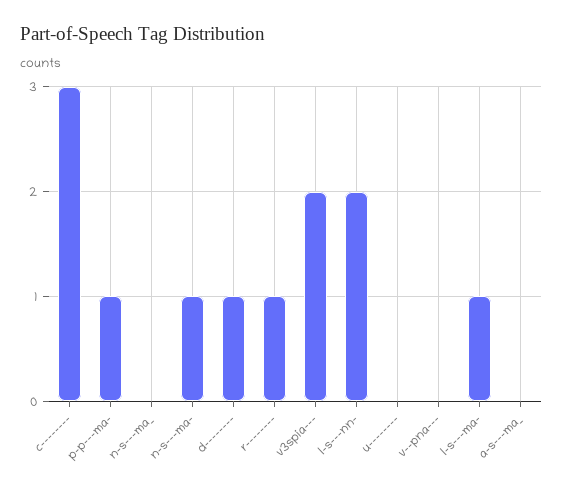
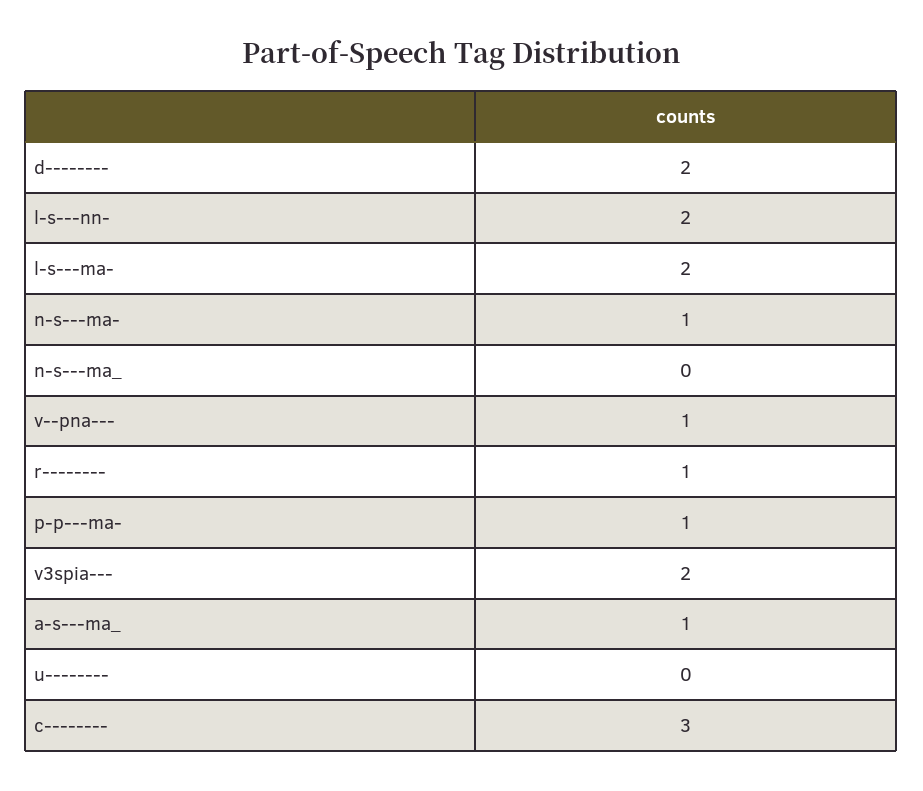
d--------: 1 -> 2
v--pna---: 0 -> 1
l-s---ma-: 1 -> 2
a-s---ma_: 0 -> 1

